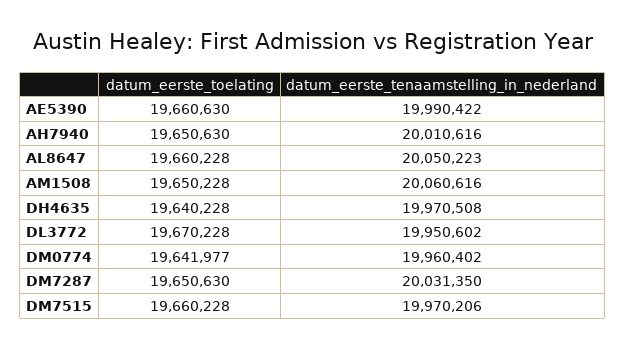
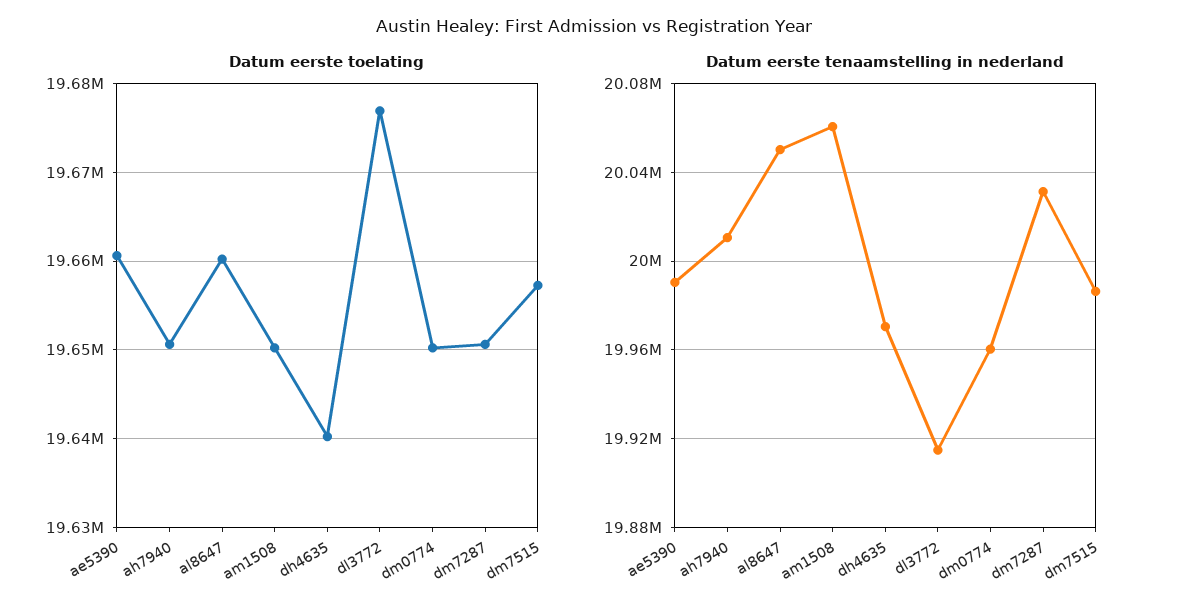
datum_eerste_toelating, DL3772: 19670228 -> 19677000
datum_eerste_tenaamstelling_in_nederland, DL3772: 19950602 -> 19915000
datum_eerste_toelating, DM0774: 19641977 -> 19650000
datum_eerste_toelating, DM7515: 19660228 -> 19657000
datum_eerste_tenaamstelling_in_nederland, DM7515: 19970206 -> 19985000

